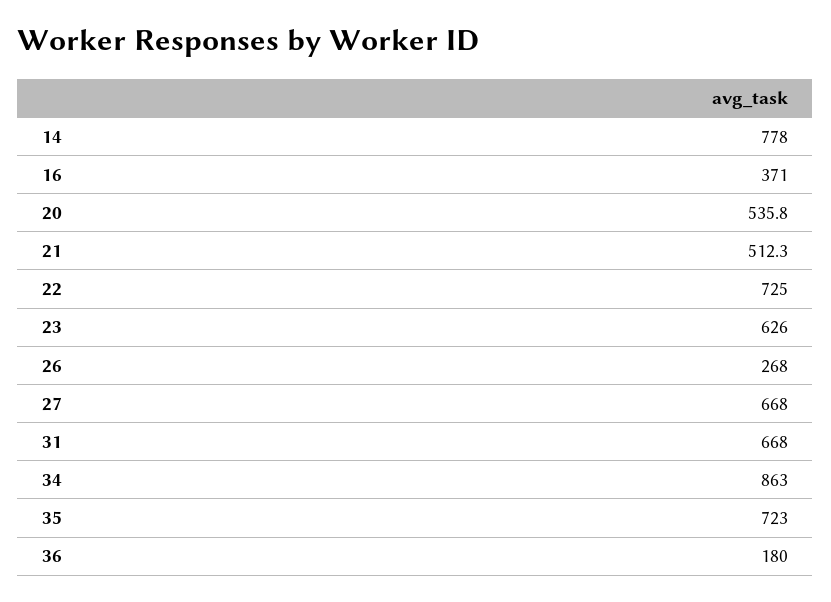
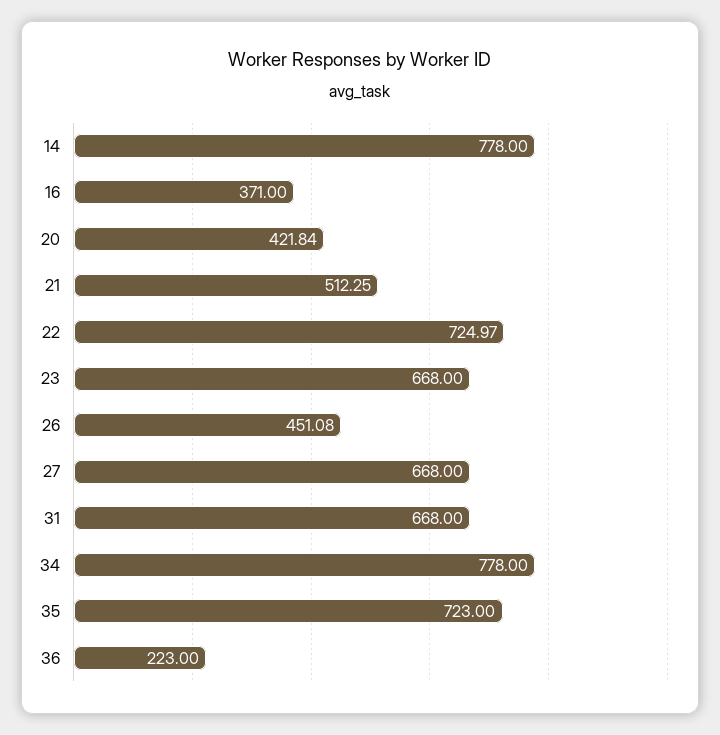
20: 535.8 -> 421.84
23: 626 -> 668
26: 268 -> 451.08
34: 863 -> 778
36: 180 -> 223

